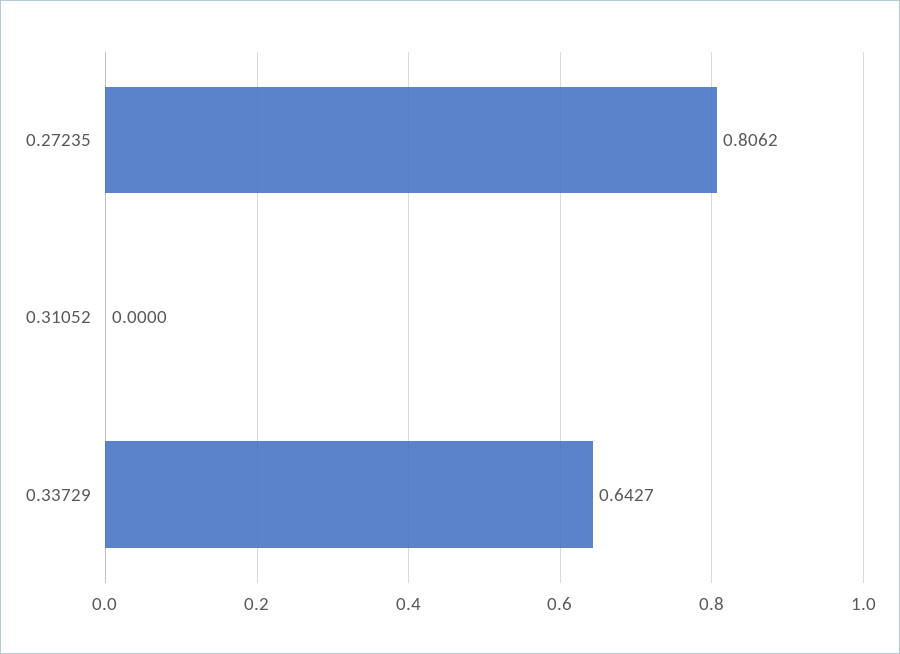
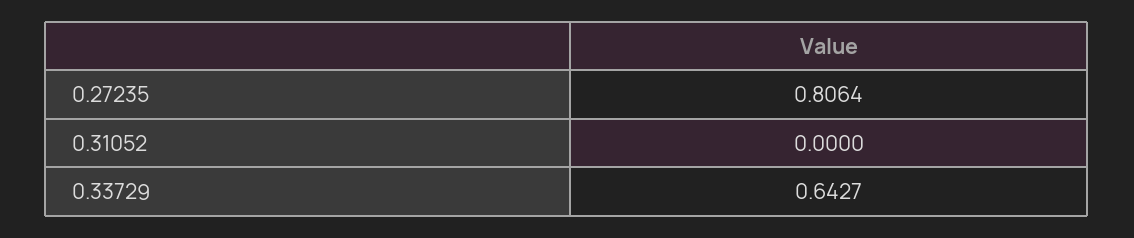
0.27235: 0.8062 -> 0.8064

